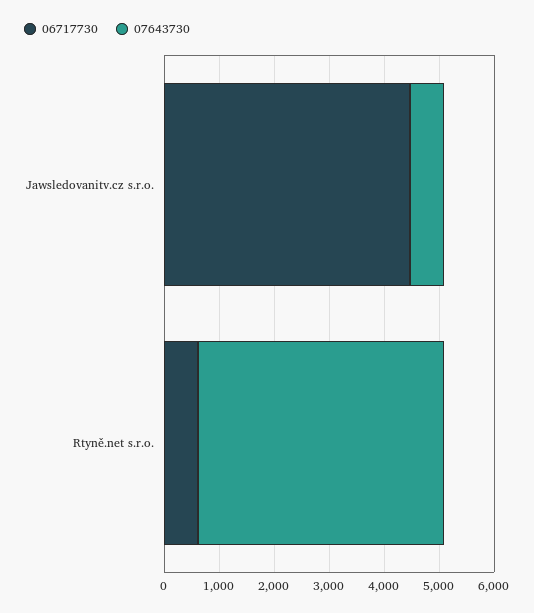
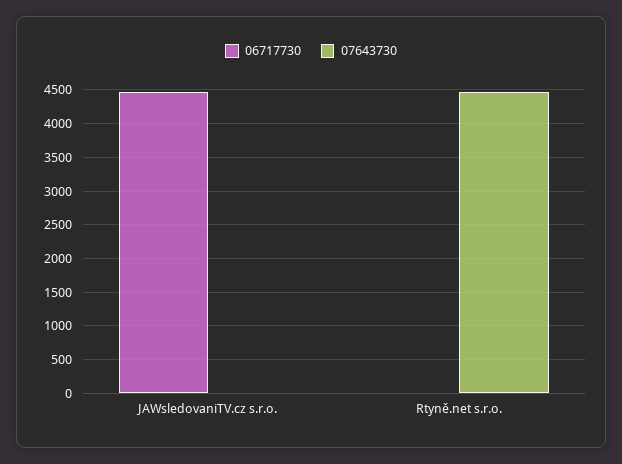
07643730, Jawsledovanitv.cz s.r.o.: 600 -> 0
06717730, Rtyně.net s.r.o.: 600 -> 0

